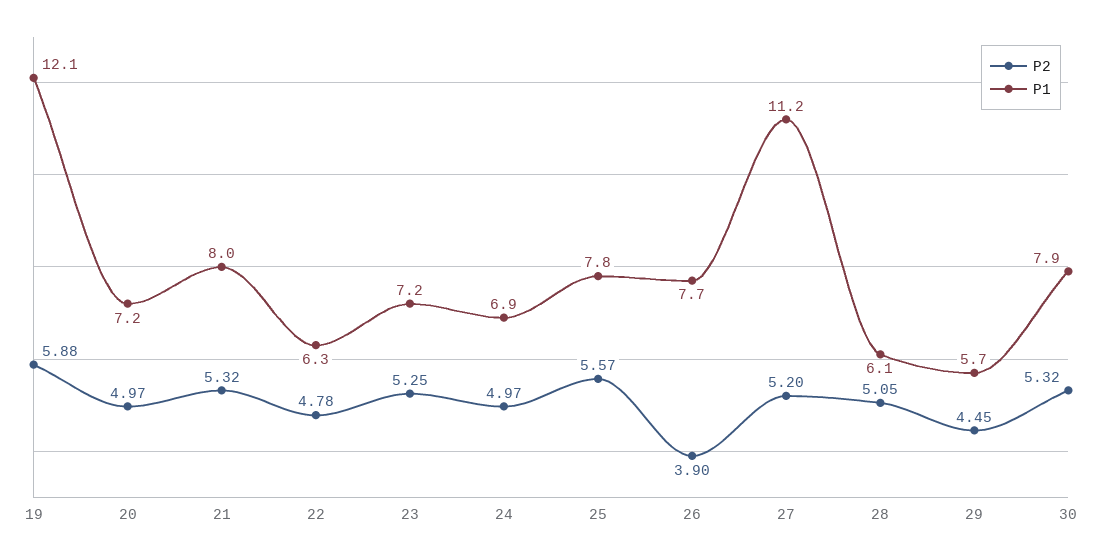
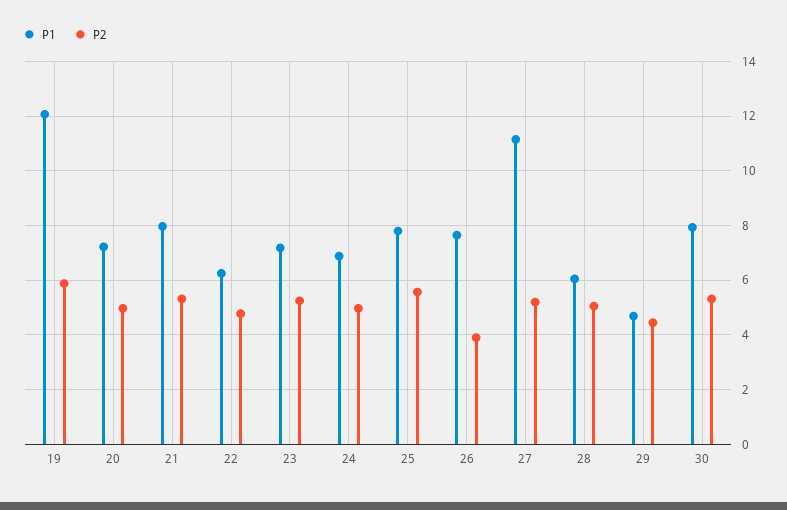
P1, 29: 5.7 -> 4.75

